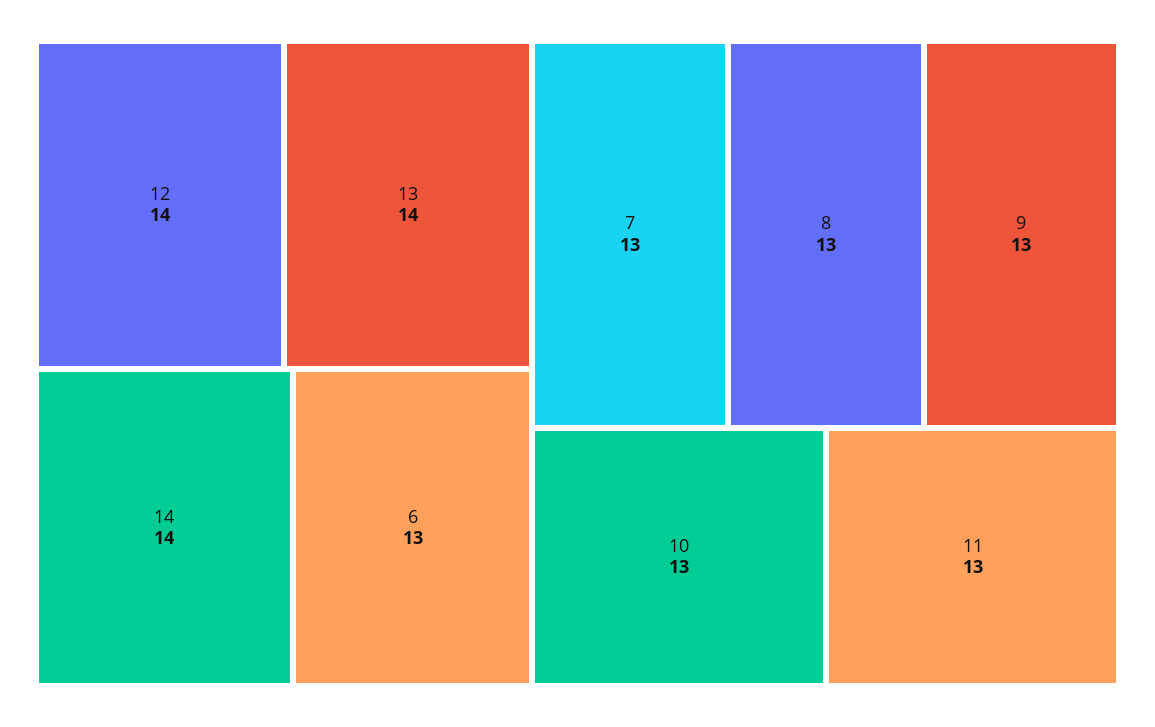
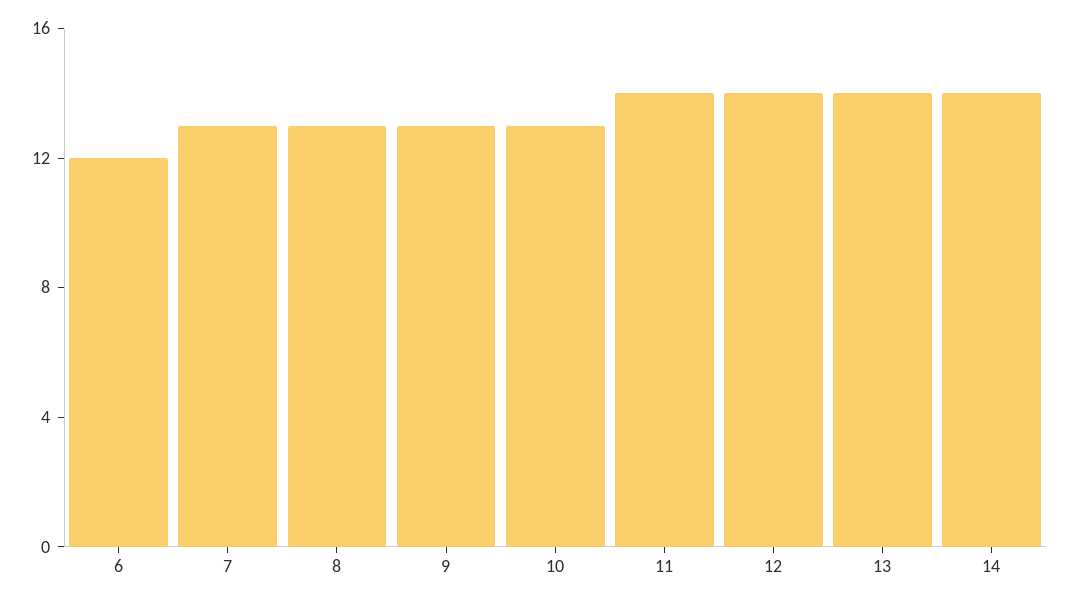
6: 13 -> 12
11: 13 -> 14

